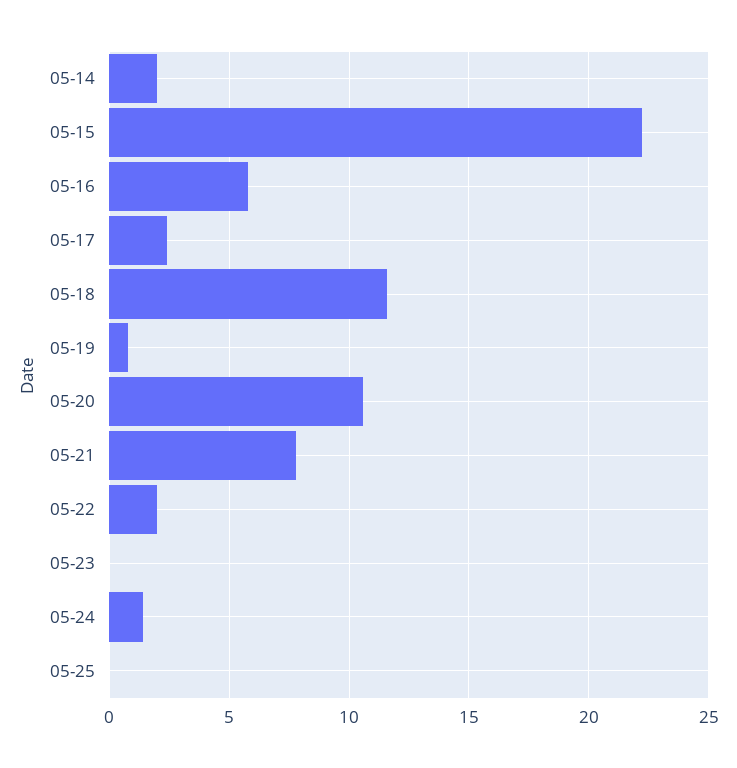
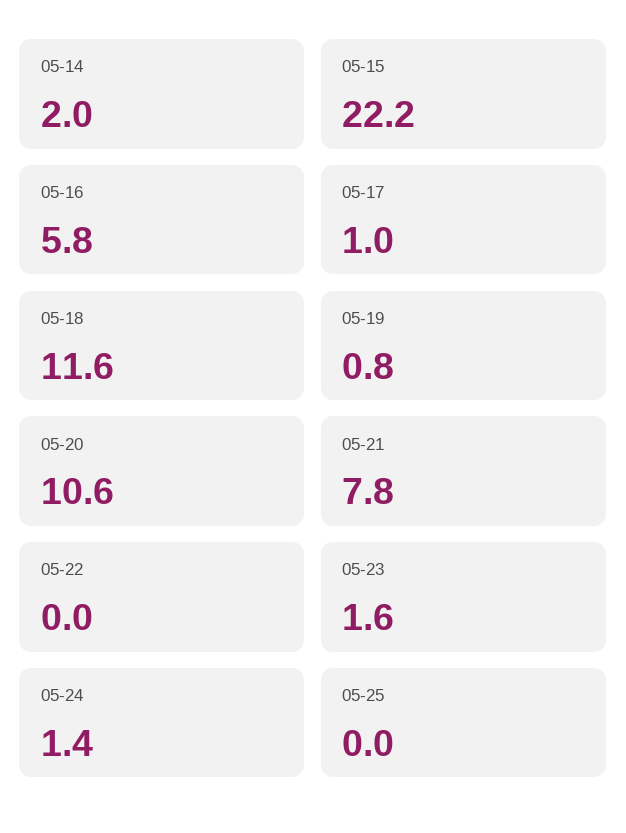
05-17: 2.5 -> 1
05-22: 2 -> 0
05-23: 0 -> 1.6

